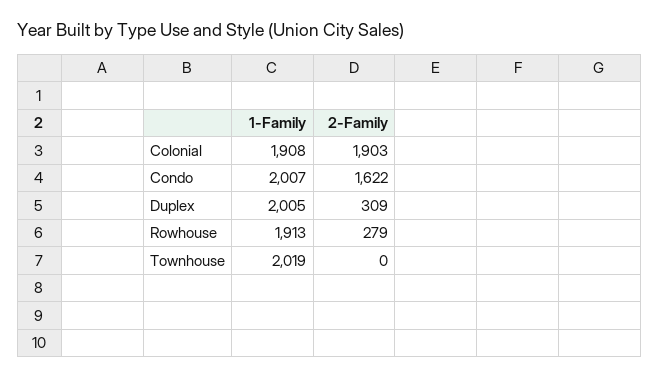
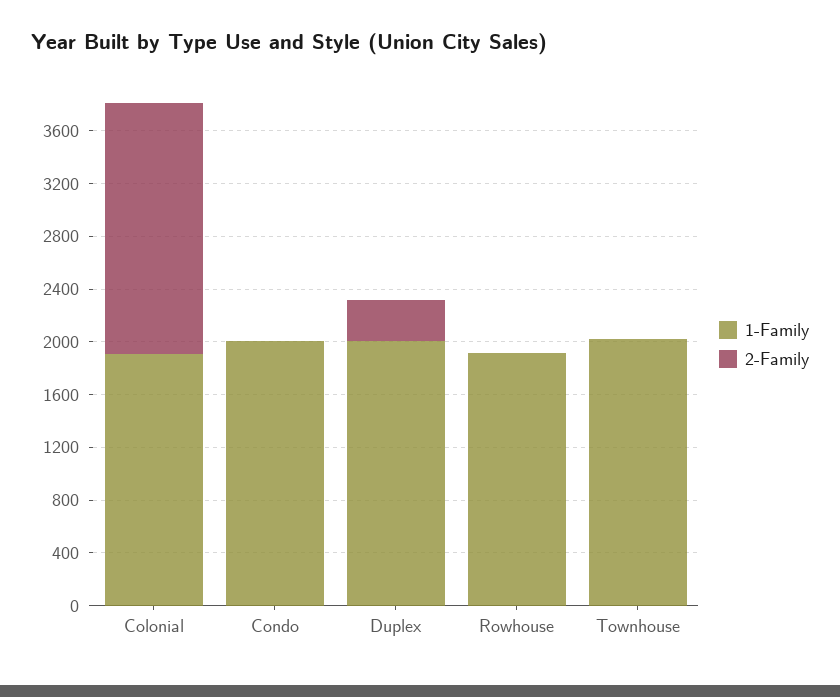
2-Family, Condo: 1622 -> 0
2-Family, Rowhouse: 279 -> 0

